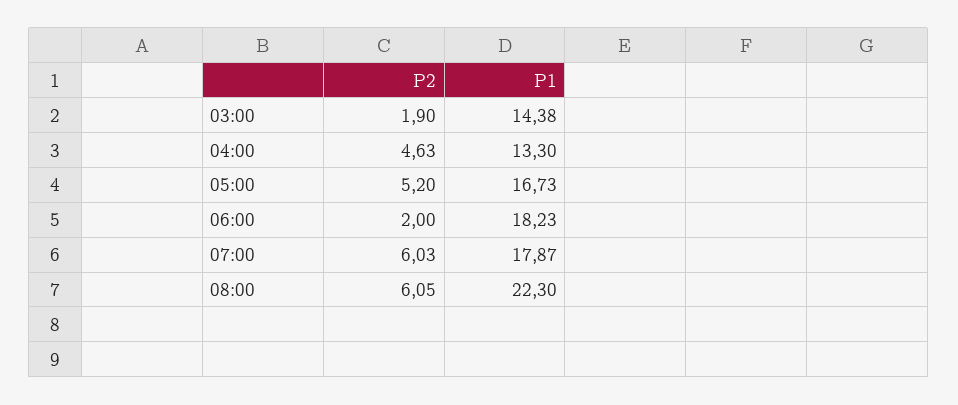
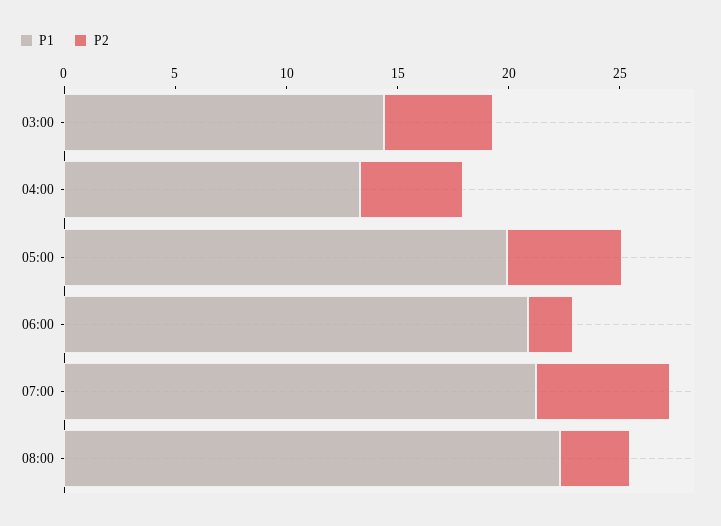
P2, 03:00: 1.9 -> 5
P1, 05:00: 16.73 -> 20
P1, 06:00: 18.23 -> 21
P1, 07:00: 17.87 -> 21
P2, 08:00: 6.05 -> 3

